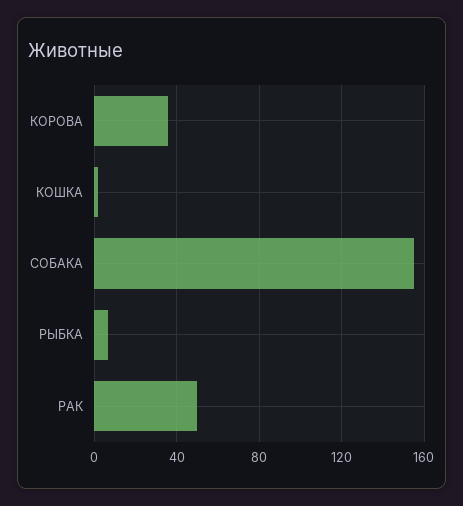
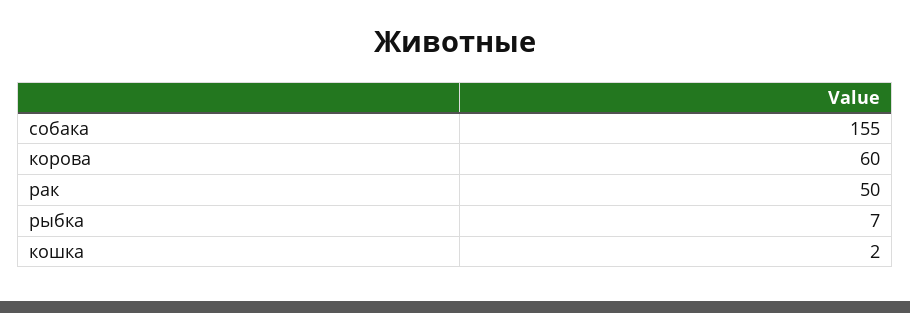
КОРОВА: 35 -> 60

